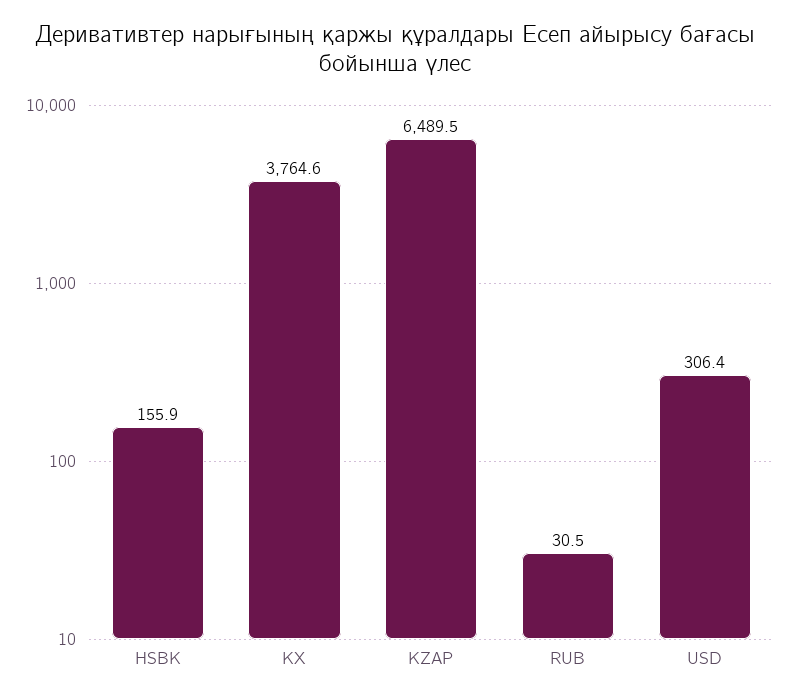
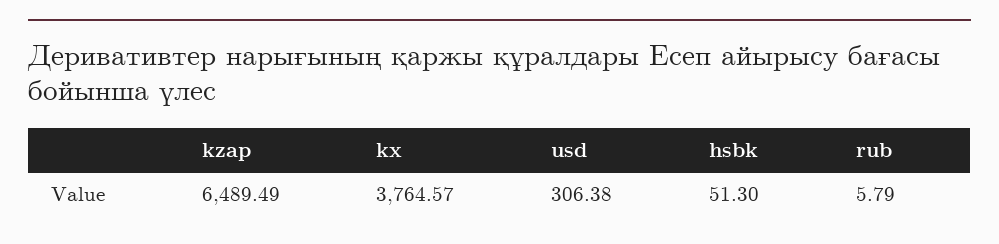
HSBK: 155.9 -> 51.3
RUB: 30.5 -> 5.79

